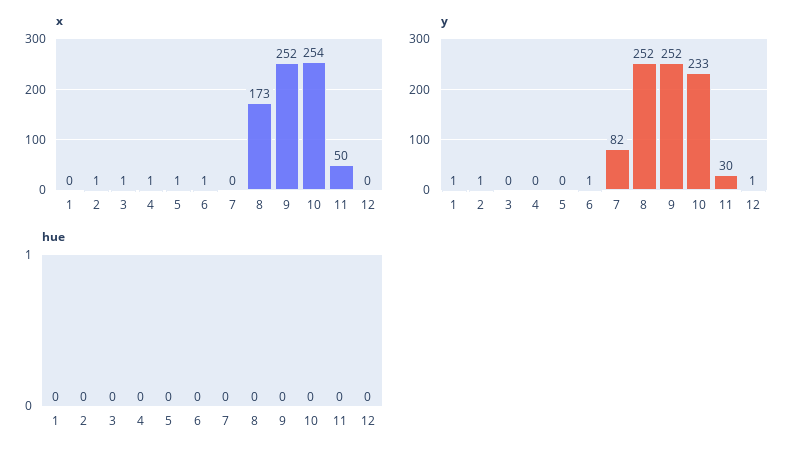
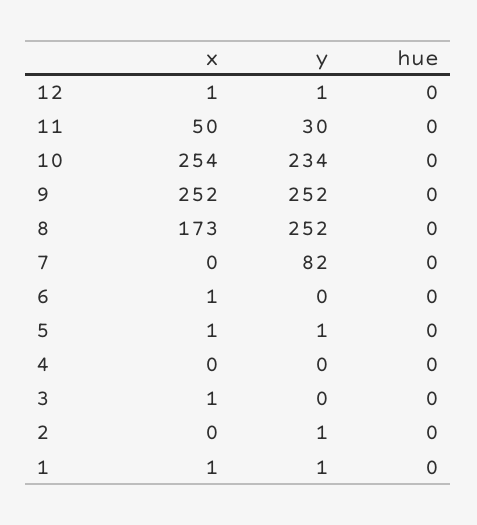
x, 1: 0 -> 1
x, 2: 1 -> 0
x, 4: 1 -> 0
x, 12: 0 -> 1
y, 5: 0 -> 1
y, 6: 1 -> 0
y, 10: 233 -> 234

